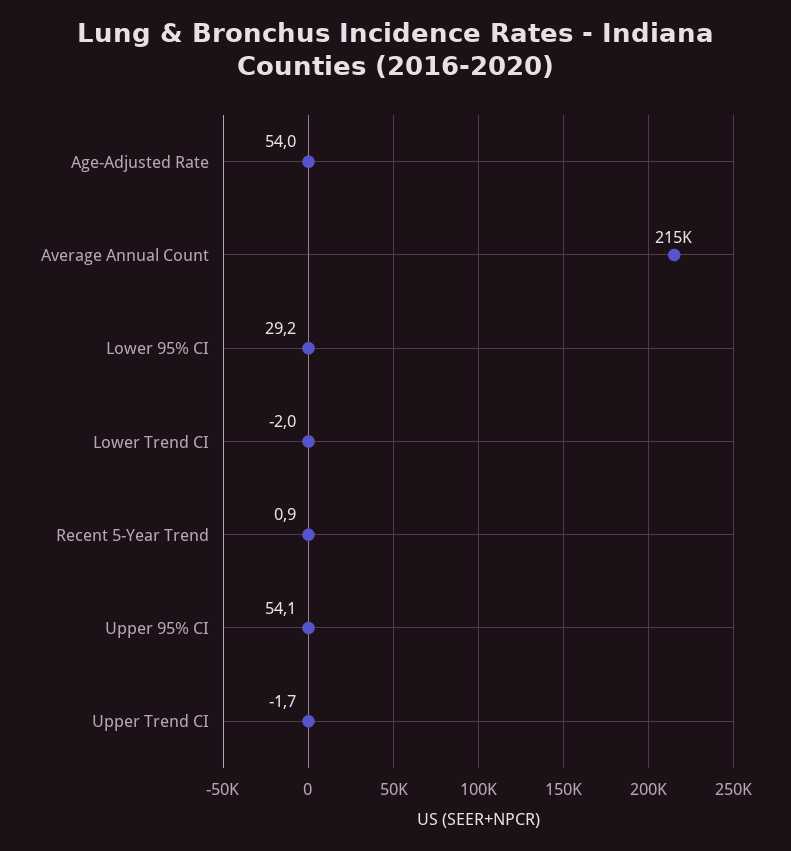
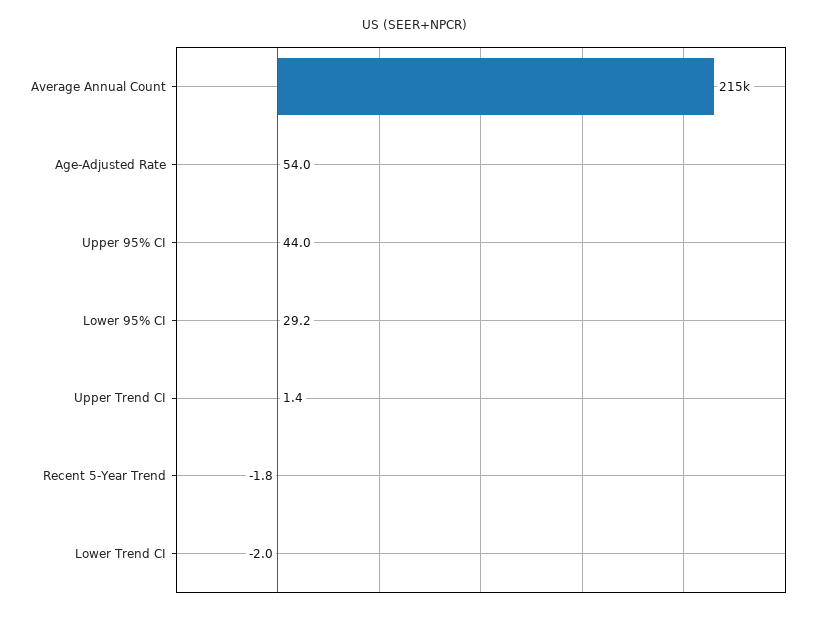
Recent 5-Year Trend: 0.9 -> -1.8
Upper 95% CI: 54.1 -> 44
Upper Trend CI: -1.7 -> 1.4

